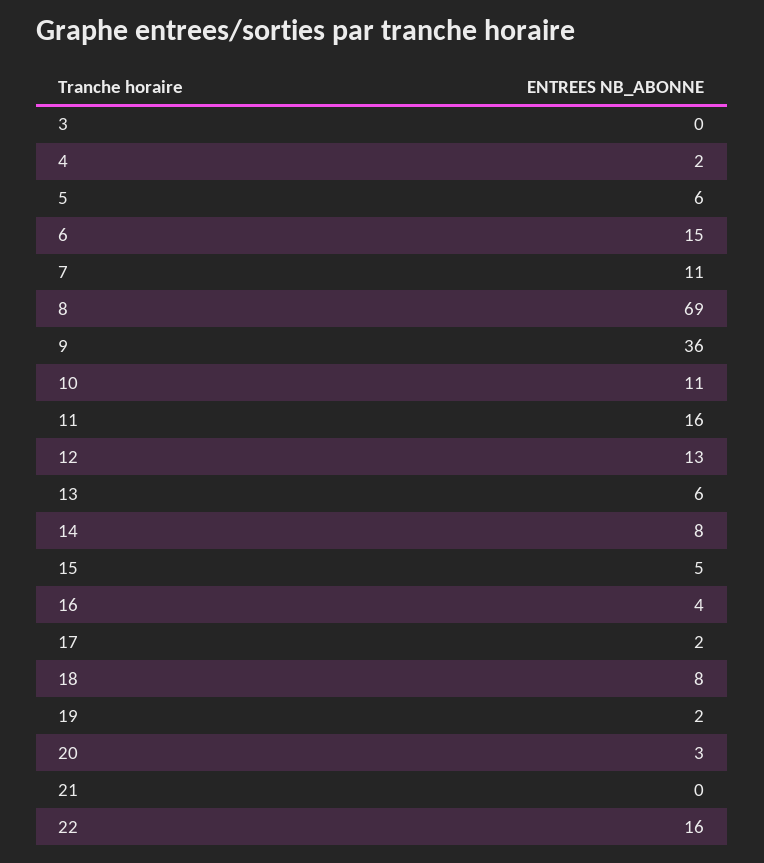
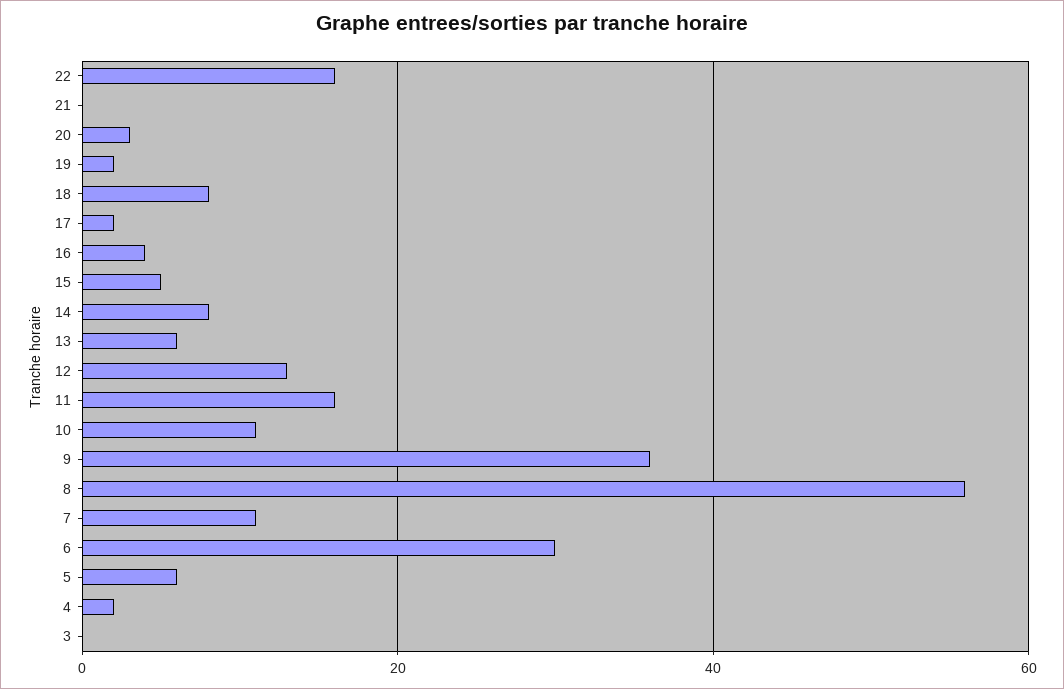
6: 15 -> 30
8: 69 -> 55

